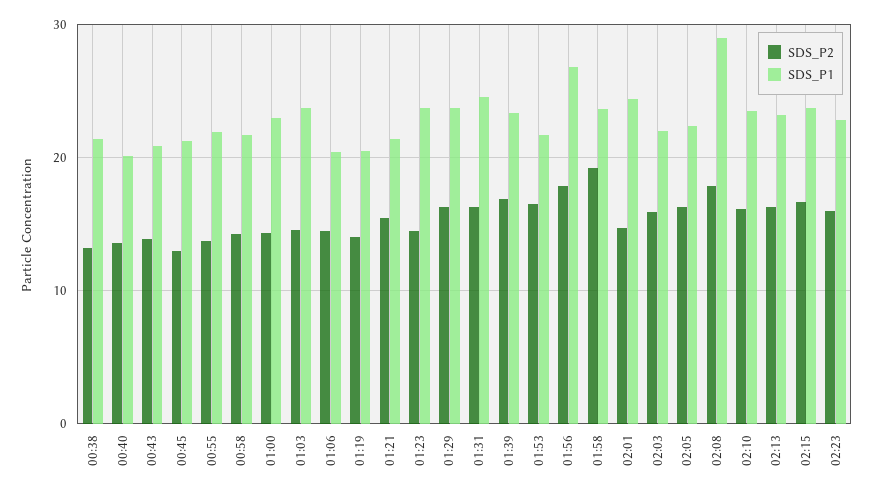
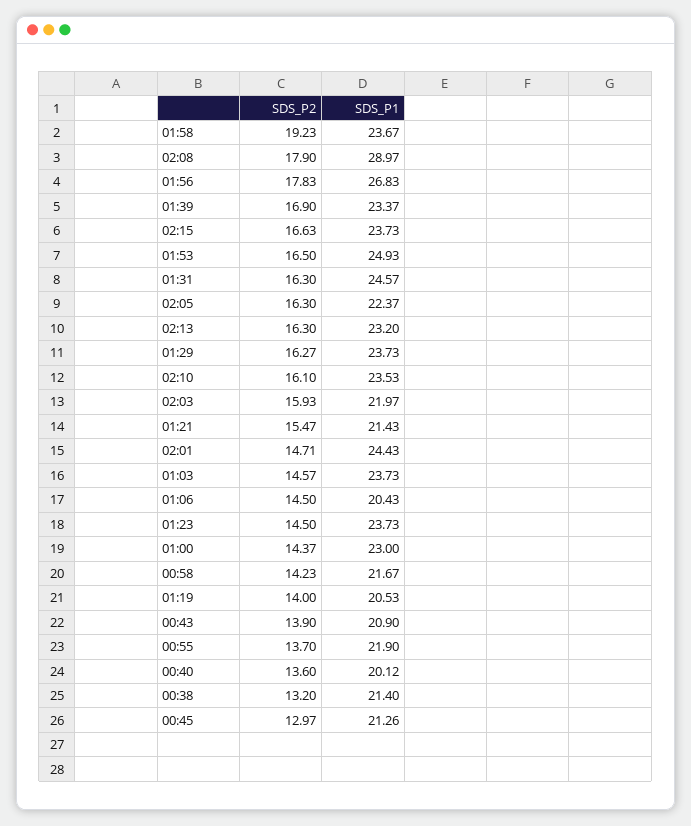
SDS_P1, 01:53: 22 -> 24.93
SDS_P2, 02:23: 16 -> none
SDS_P1, 02:23: 23 -> none

